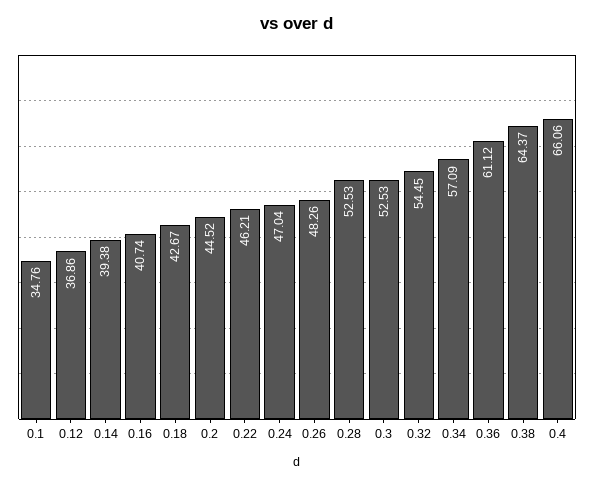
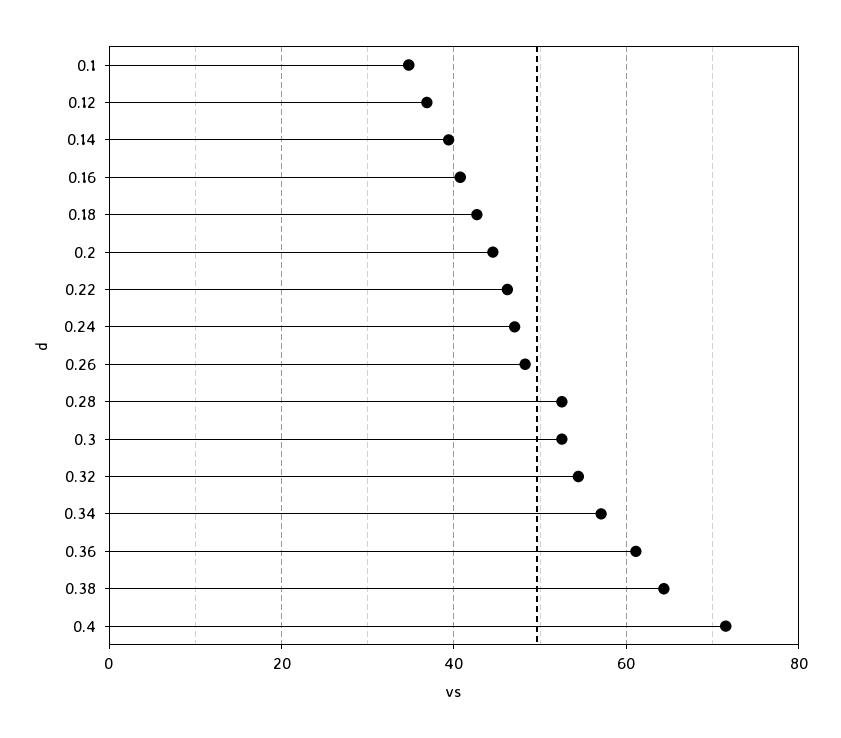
0.4: 66.06 -> 72

